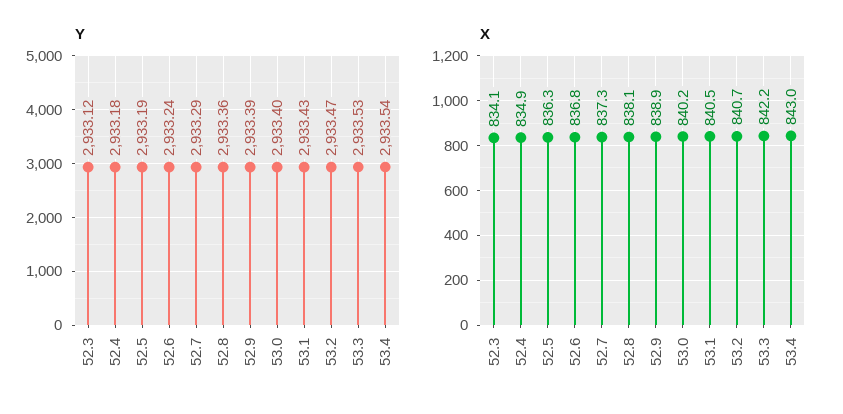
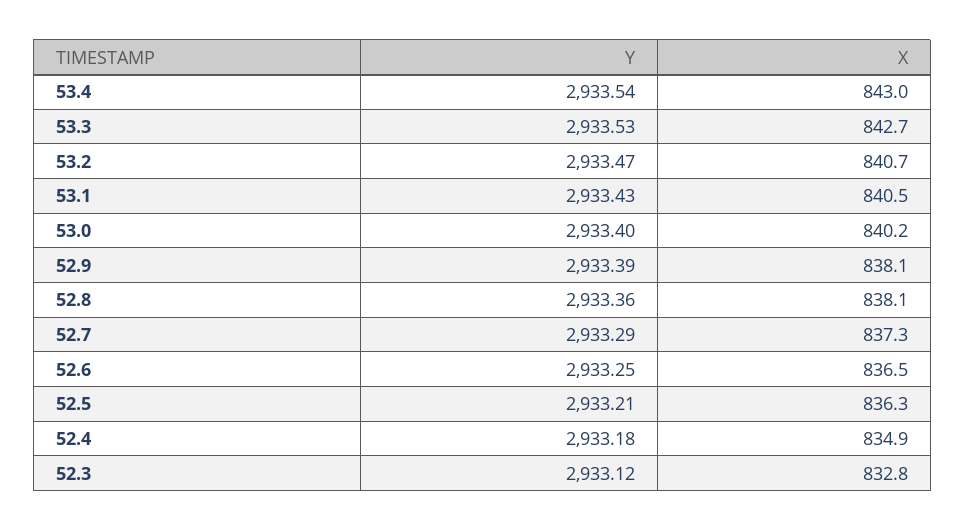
Y, 52.5: 2933.19 -> 2933.21
Y, 52.6: 2933.24 -> 2933.25
X, 52.3: 834.1 -> 832.8
X, 52.6: 836.8 -> 836.5
X, 52.9: 838.9 -> 838.1
X, 53.3: 842.2 -> 842.7

